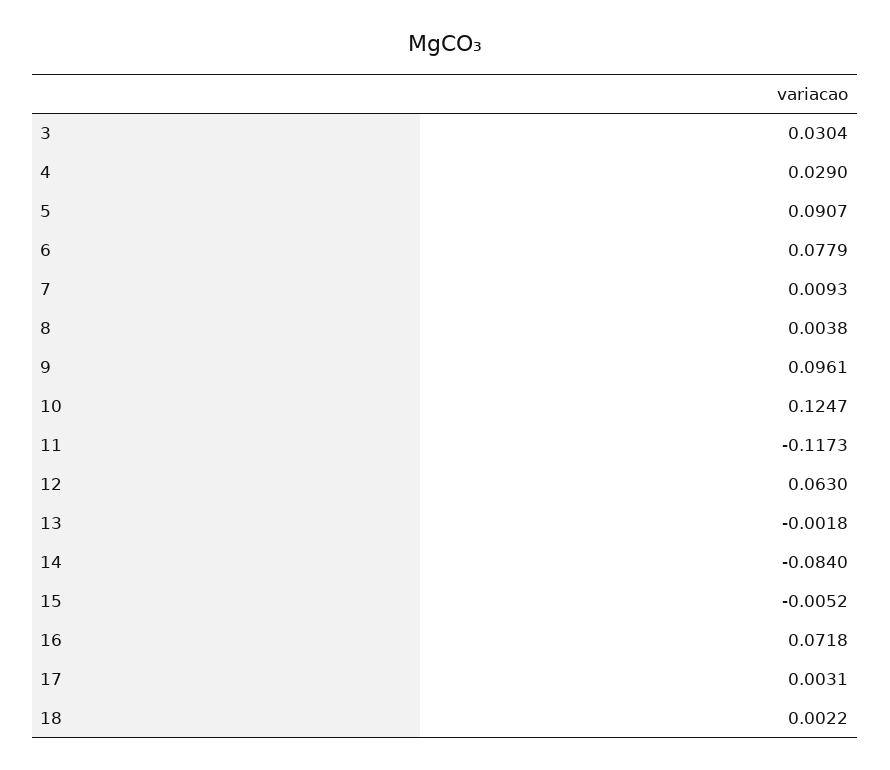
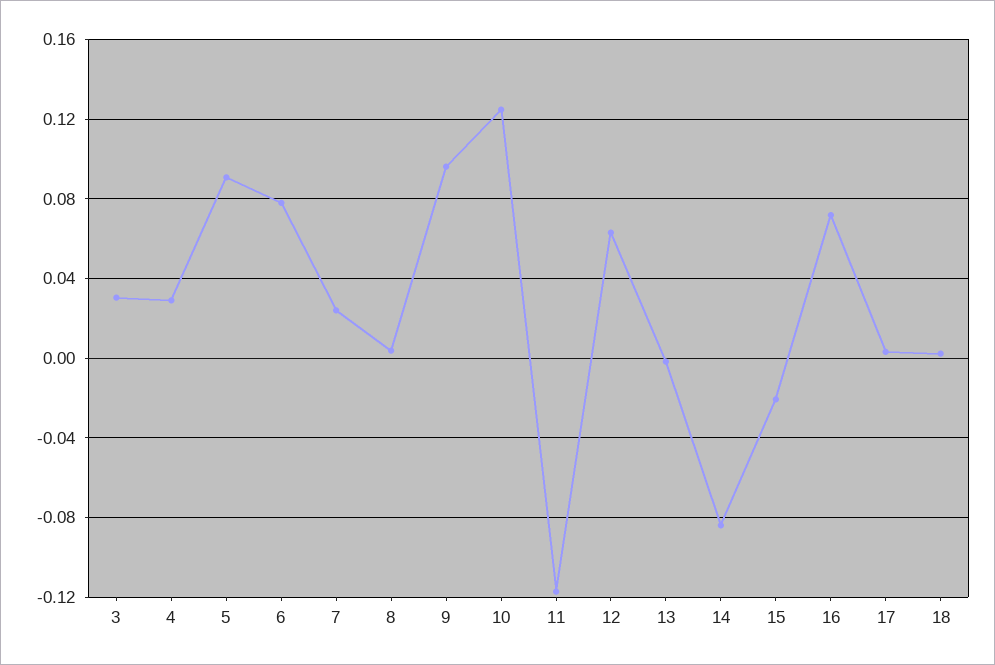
7: 0.0093 -> 0.025
15: -0.0052 -> -0.02

